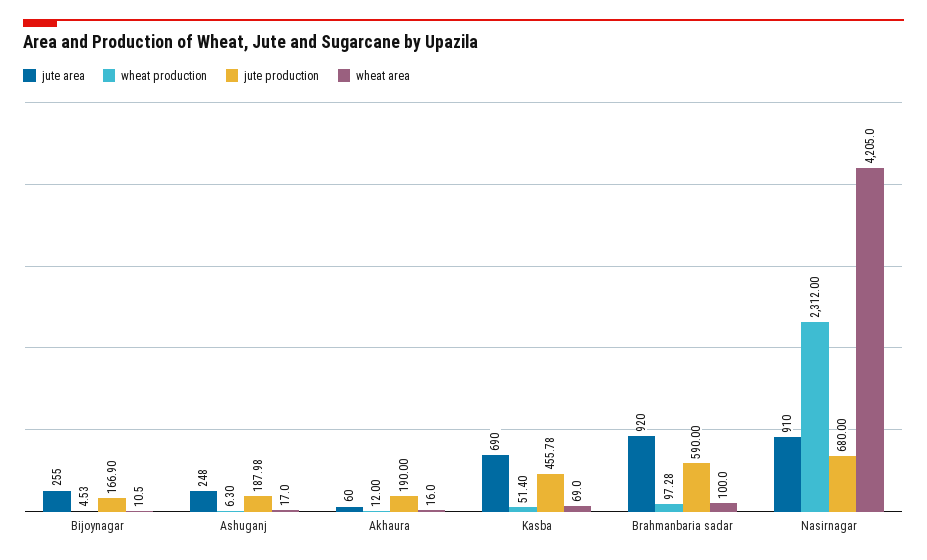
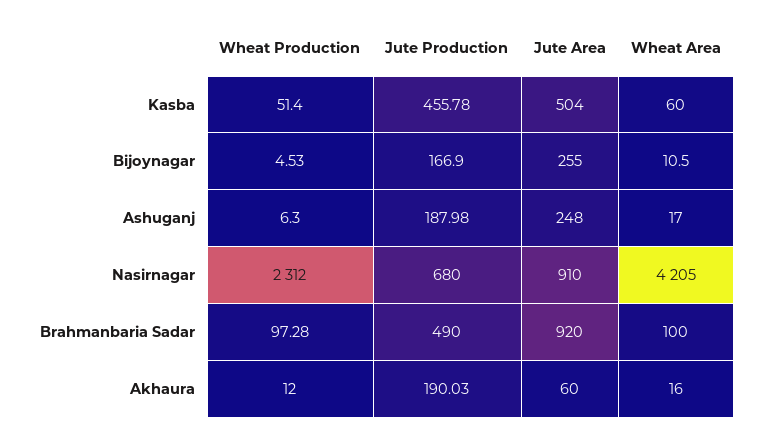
jute production, Akhaura: 190 -> 190.03
jute area, Kasba: 690 -> 504
wheat area, Kasba: 69 -> 60
jute production, Brahmanbaria sadar: 590 -> 490

